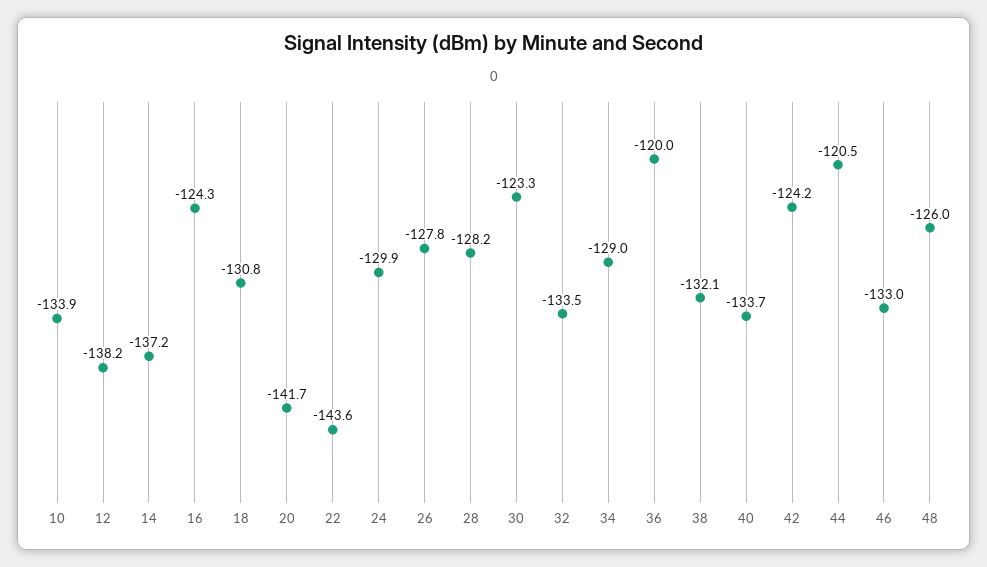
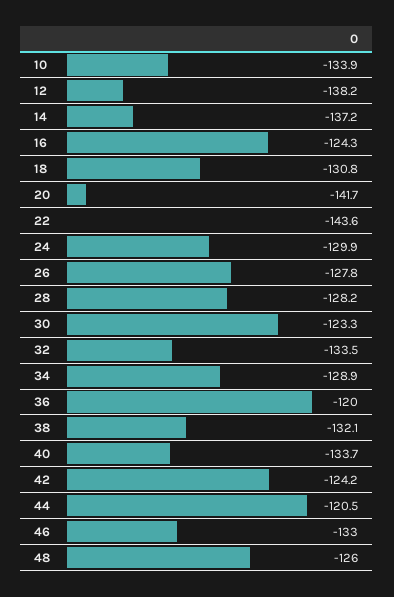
34: -129 -> -128.9

